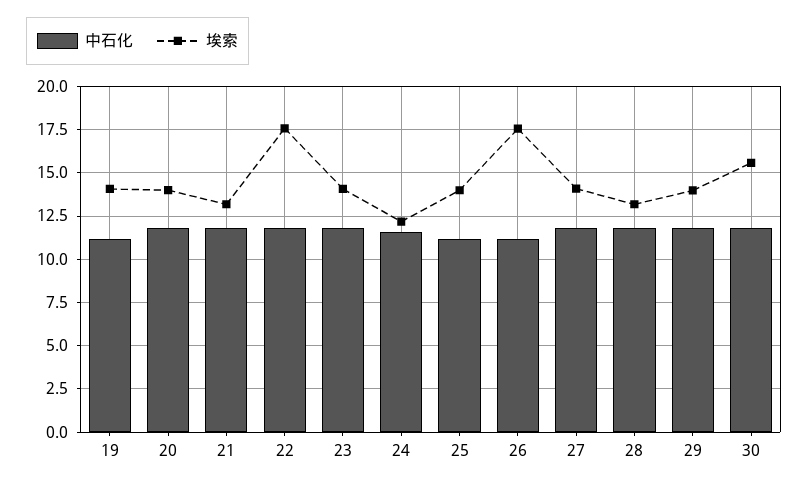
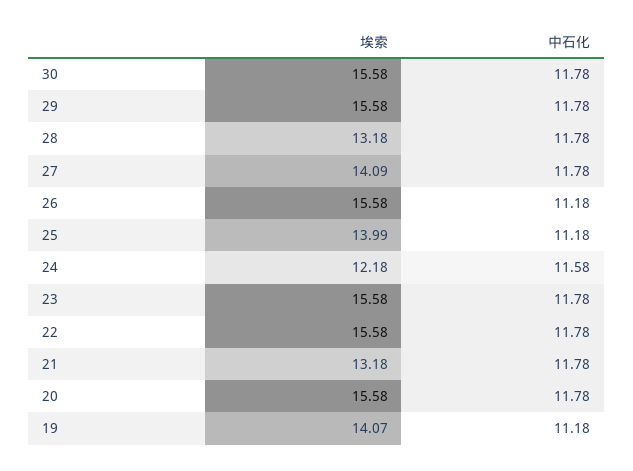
埃索, 20: 14 -> 15.58
埃索, 22: 17.5 -> 15.58
埃索, 23: 14 -> 15.58
埃索, 26: 17.5 -> 15.58
埃索, 29: 14 -> 15.58

